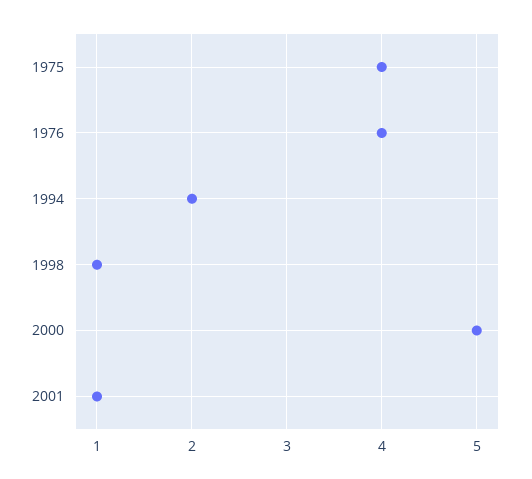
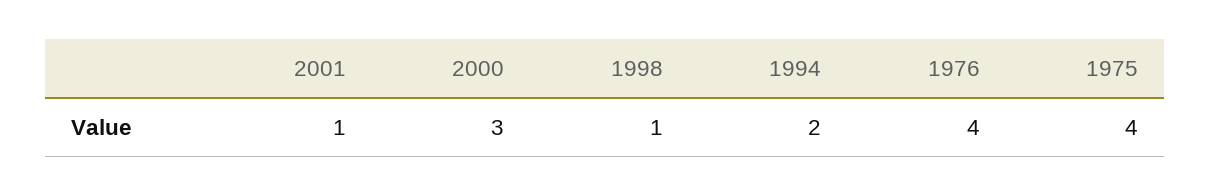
2000: 5 -> 3

